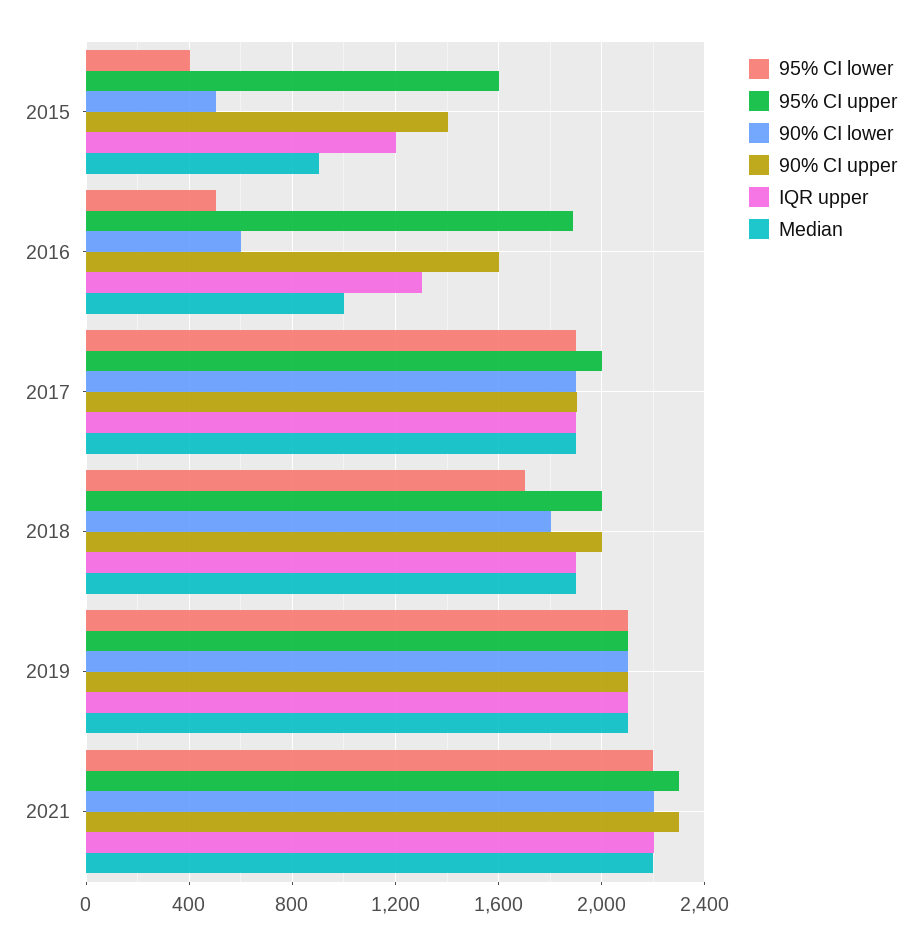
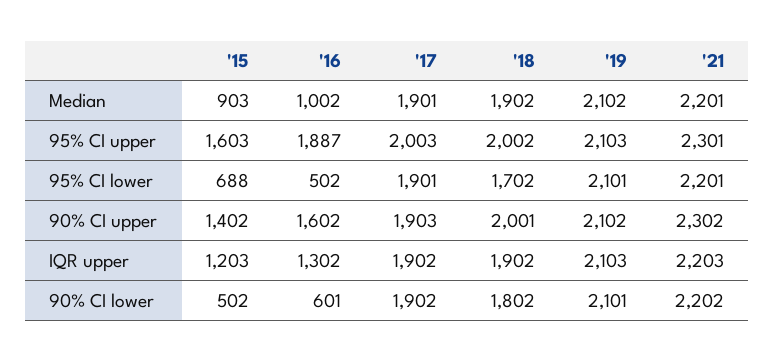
95% CI lower, 2015: 400 -> 688

